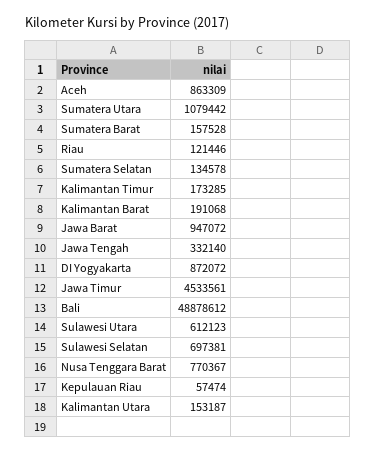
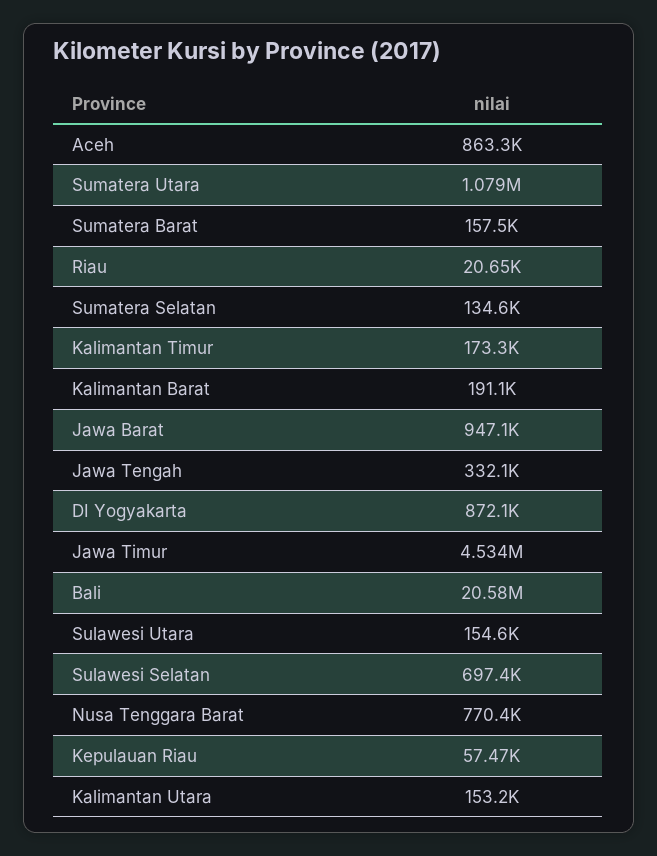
Riau: 121446 -> 20650
Bali: 48878612 -> 20580000
Sulawesi Utara: 612123 -> 154600

